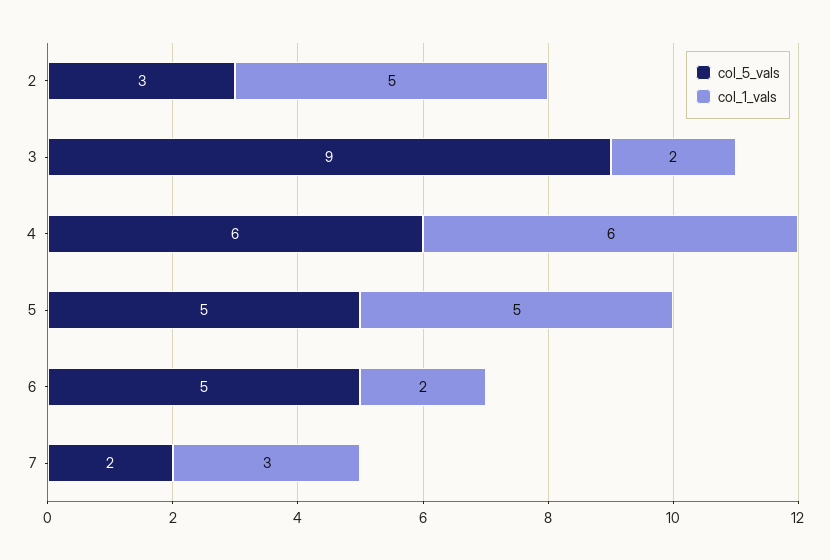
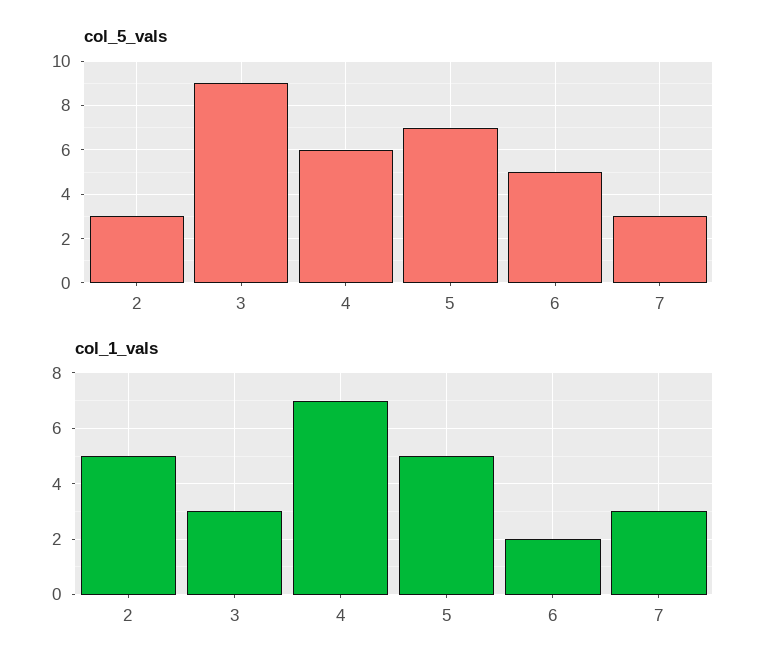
col_1_vals, 3: 2 -> 3
col_1_vals, 4: 6 -> 7
col_5_vals, 5: 5 -> 7
col_5_vals, 7: 2 -> 3

